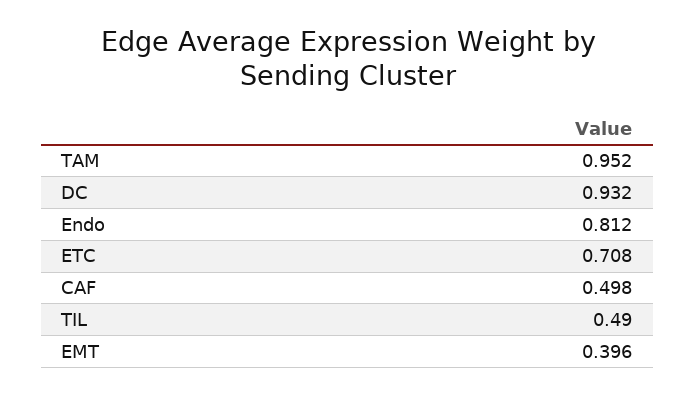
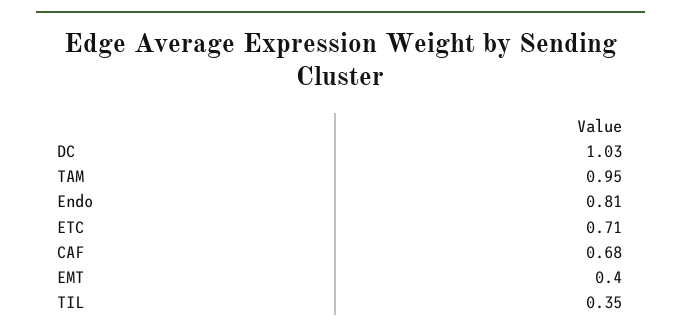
DC: 0.932 -> 1.03
CAF: 0.498 -> 0.68
TIL: 0.49 -> 0.35

